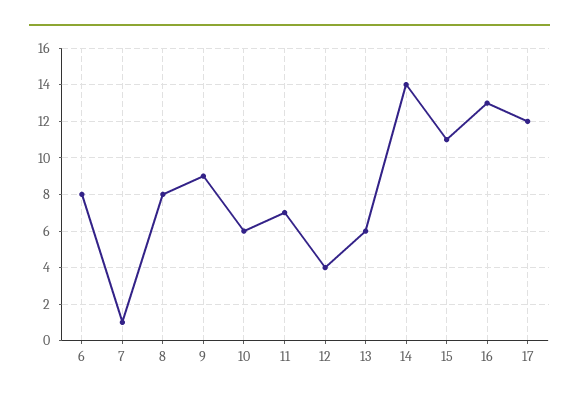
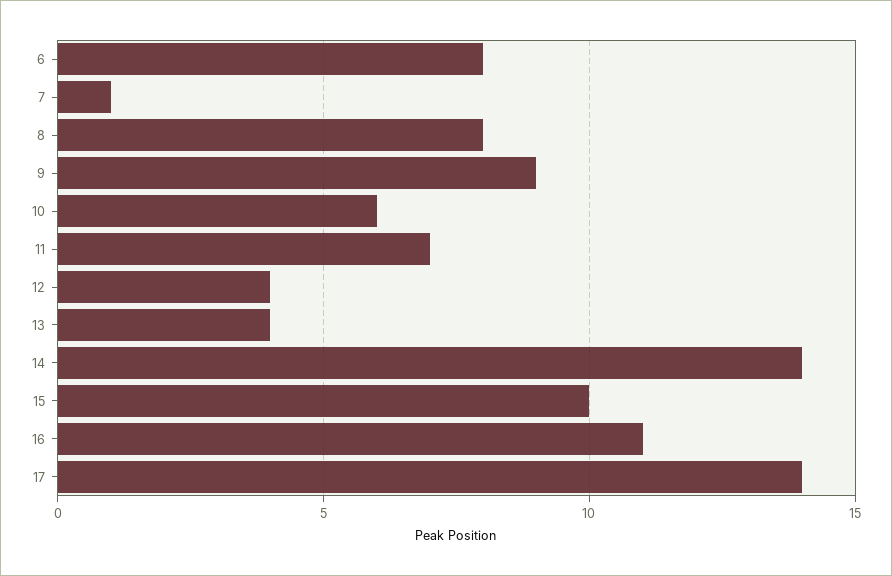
13: 6 -> 4
15: 11 -> 10
16: 13 -> 11
17: 12 -> 14

